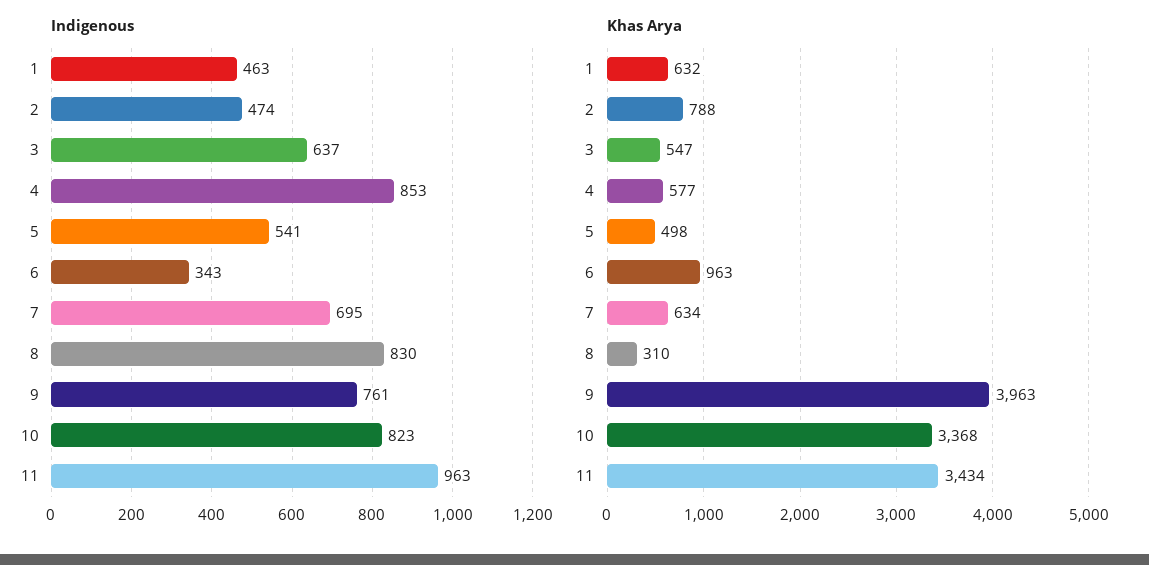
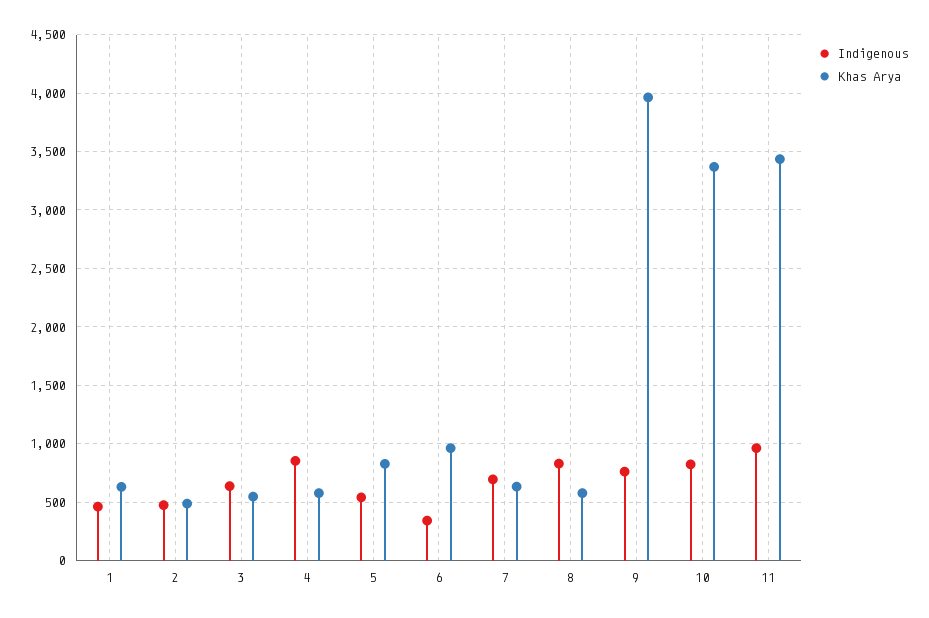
Khas Arya, 2: 788 -> 500
Khas Arya, 5: 498 -> 800
Khas Arya, 8: 310 -> 600

